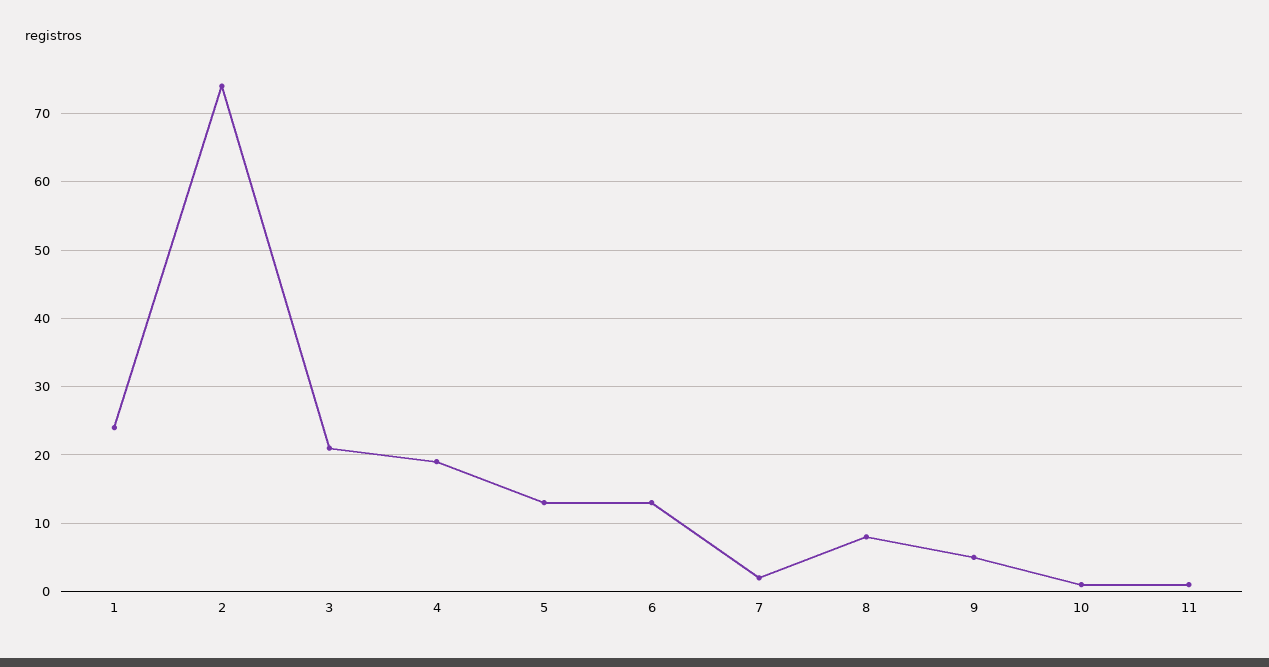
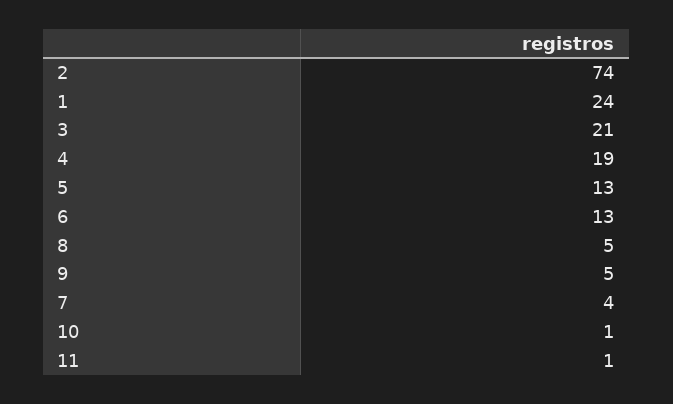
7: 2 -> 4
8: 8 -> 5

